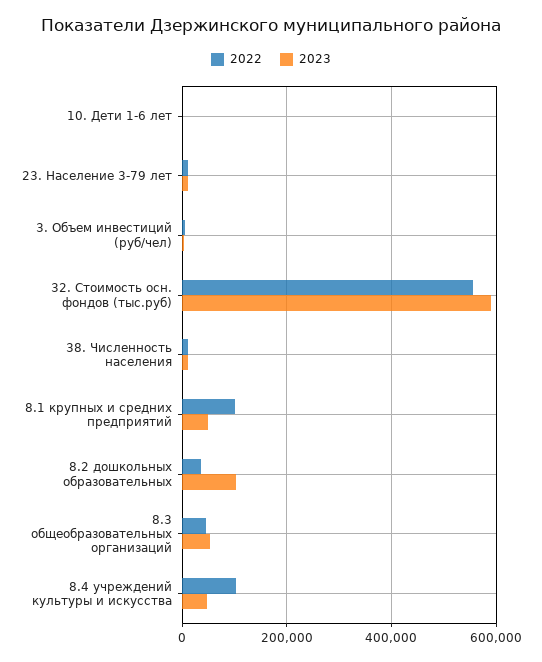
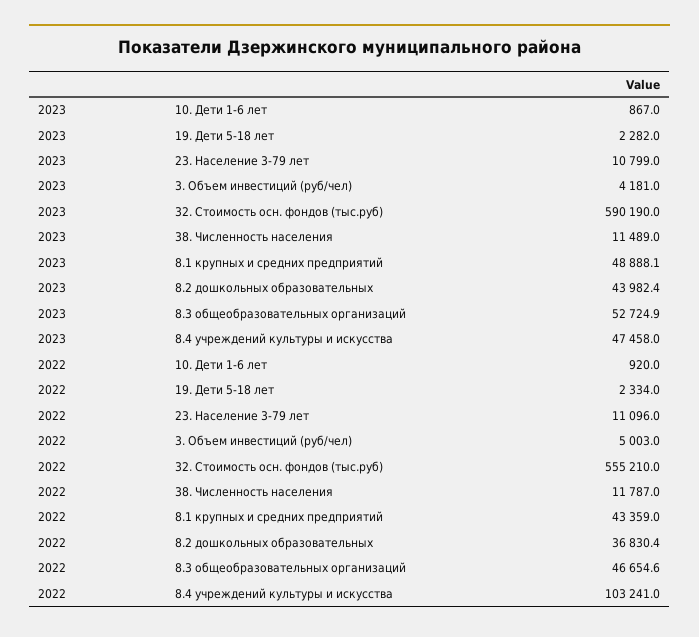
2022, 8.1 крупных и средних предприятий: 100000 -> 43359
2023, 8.2 дошкольных образовательных: 100000 -> 43982.4
2023, 19. Дети 5-18 лет: none -> 2282
2022, 19. Дети 5-18 лет: none -> 2334

